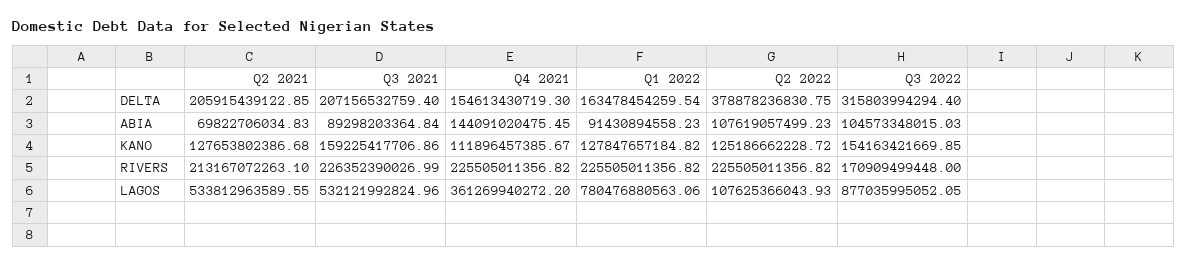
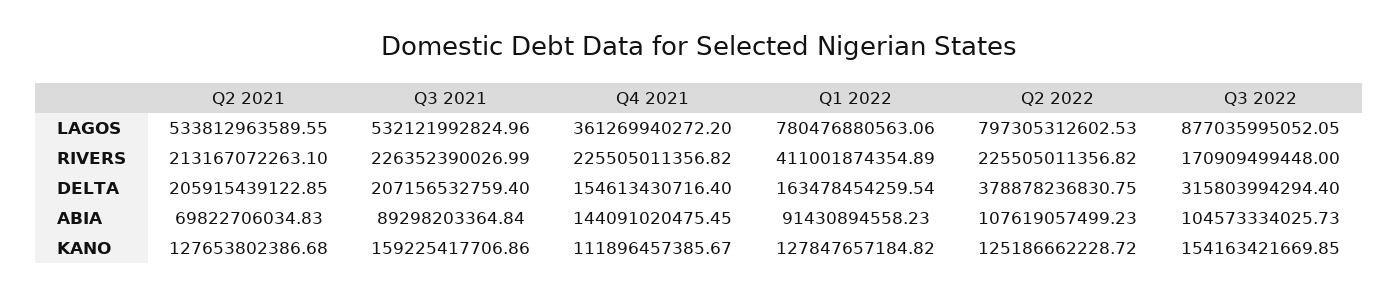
Q4 2021, DELTA: 154613430719.3 -> 154613430716.4
Q3 2022, ABIA: 104573348015.03 -> 104573334025.73
Q1 2022, RIVERS: 225505011356.82 -> 411001874354.89
Q2 2022, LAGOS: 107625366043.93 -> 797305312602.53

